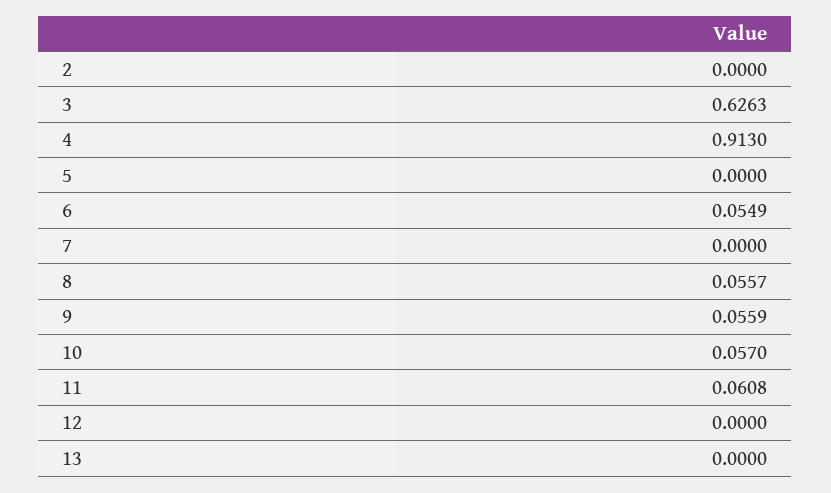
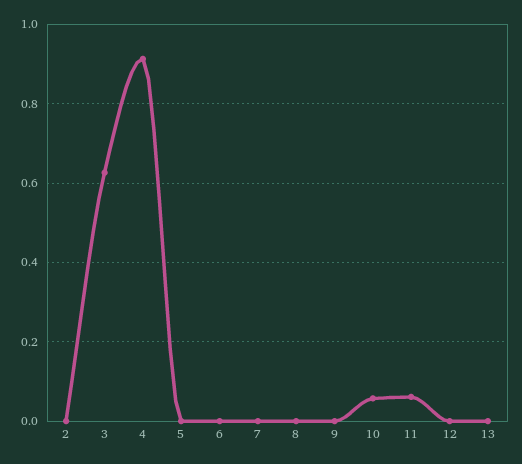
6: 0.0549 -> 0
8: 0.0557 -> 0
9: 0.0559 -> 0

